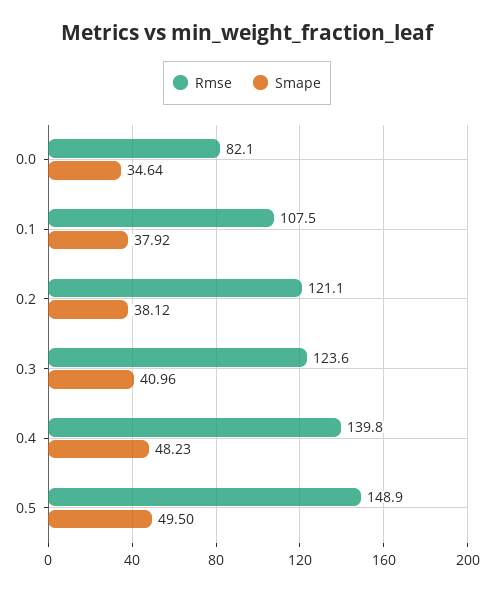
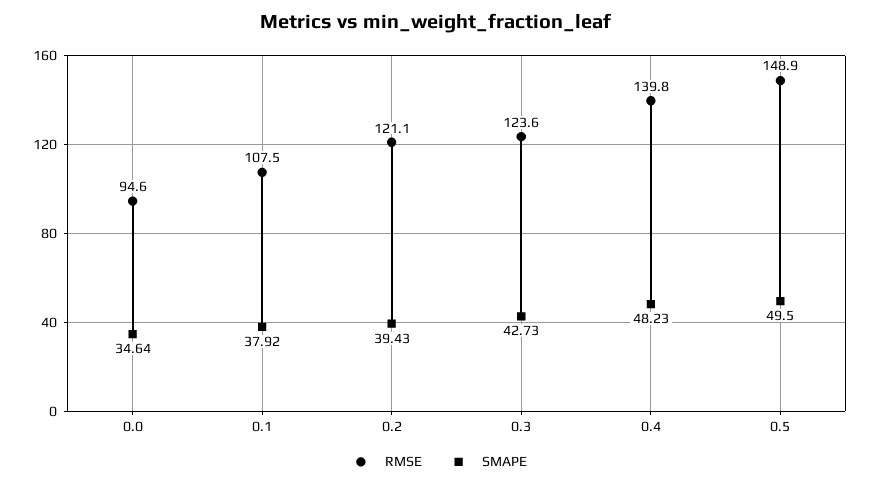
Rmse, 0.0: 82.1 -> 94.6
Smape, 0.2: 38.12 -> 39.43
Smape, 0.3: 40.96 -> 42.73

